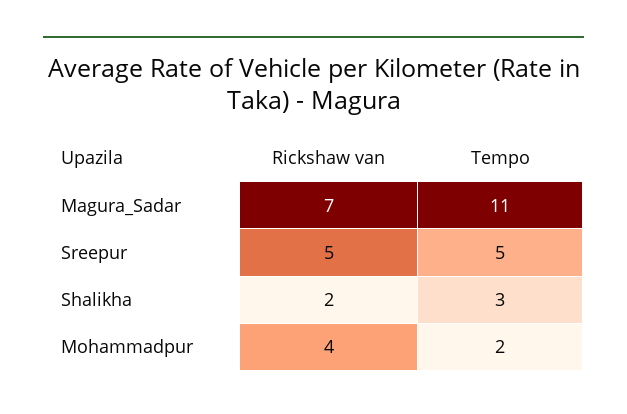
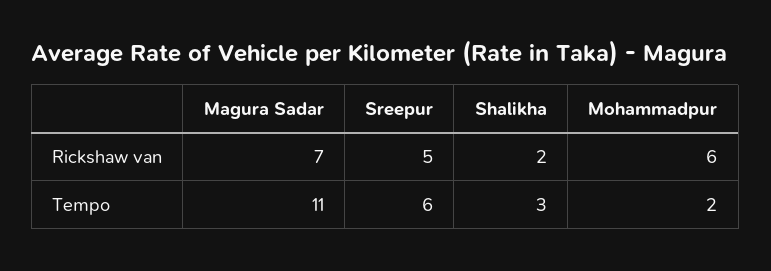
Tempo, Sreepur: 5 -> 6
Rickshaw van, Mohammadpur: 4 -> 6

